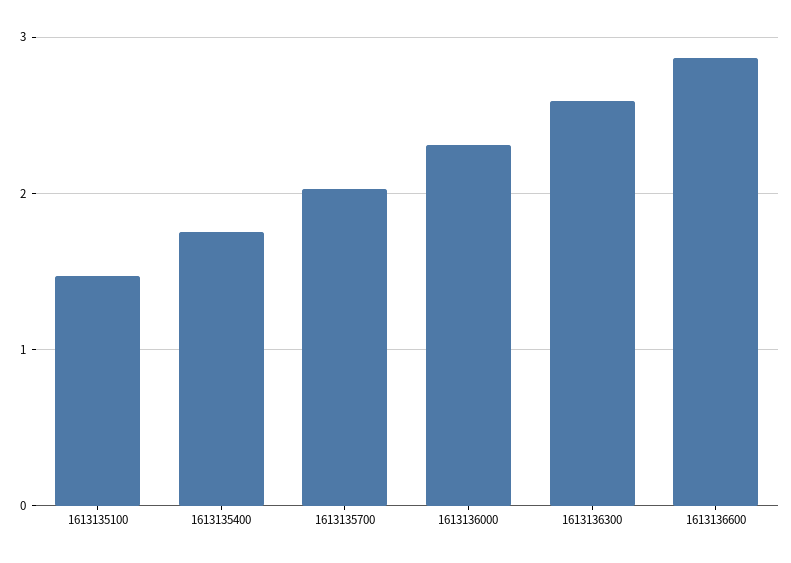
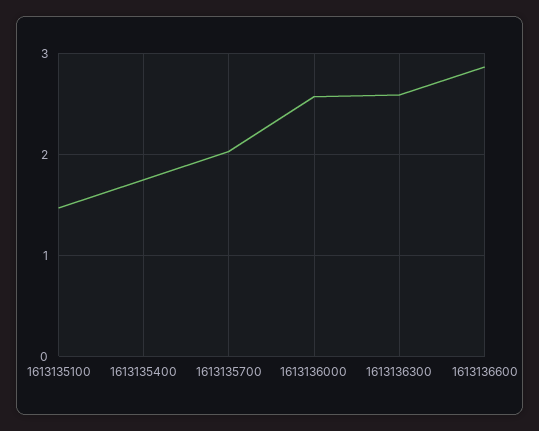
1613136000: 2.3 -> 2.6

